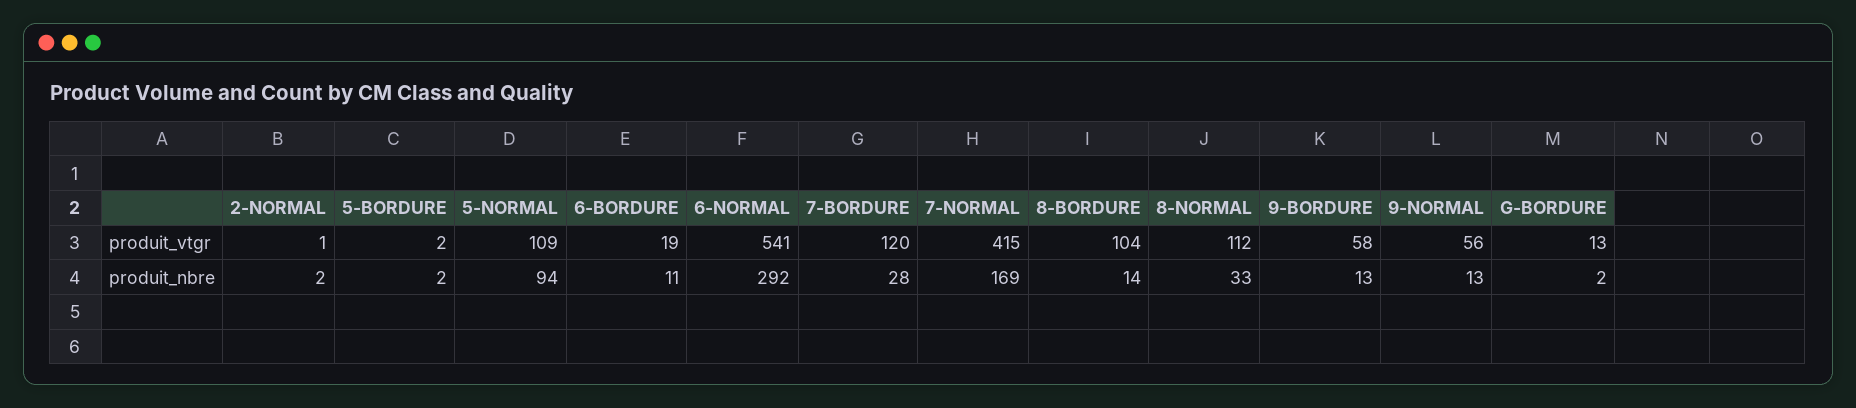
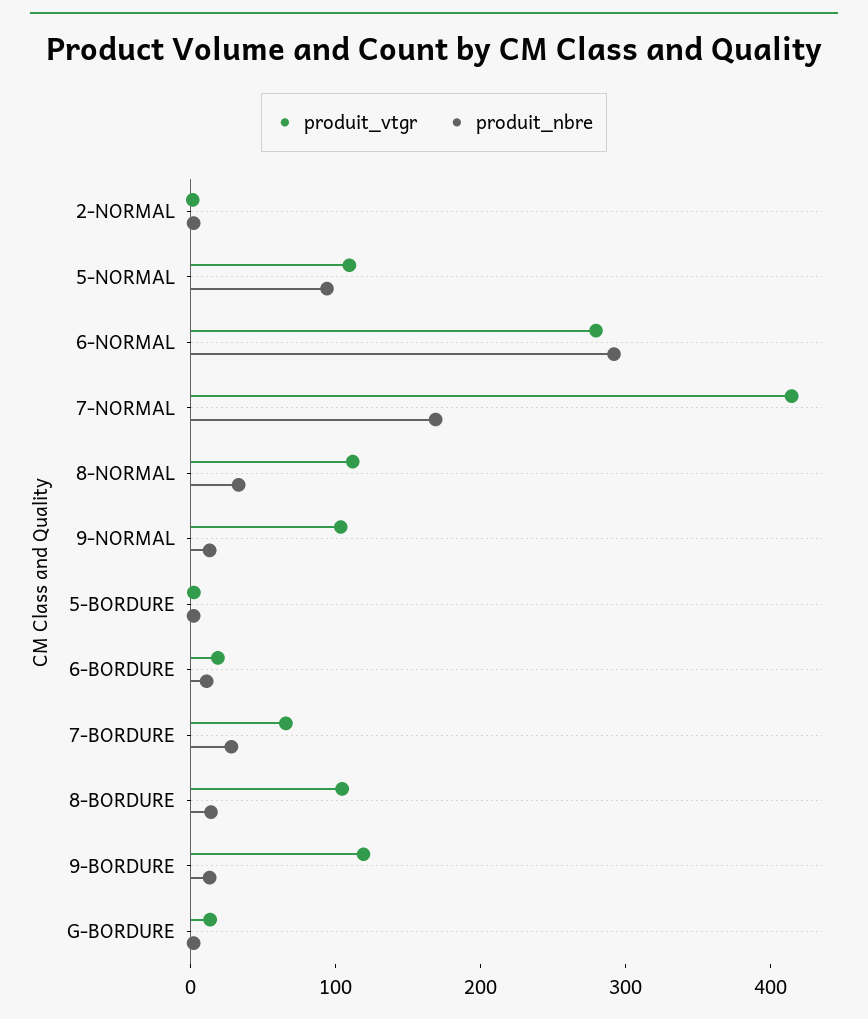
produit_vtgr, 6-NORMAL: 541 -> 280
produit_vtgr, 7-BORDURE: 120 -> 60
produit_vtgr, 9-BORDURE: 58 -> 120
produit_vtgr, 9-NORMAL: 56 -> 100

